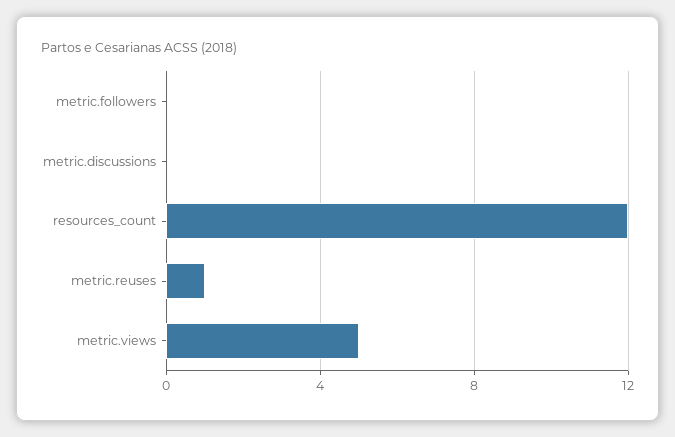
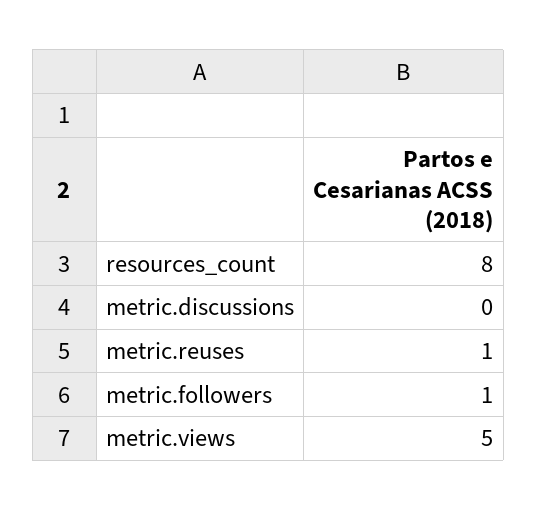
metric.followers: 0 -> 1
resources_count: 12 -> 8

